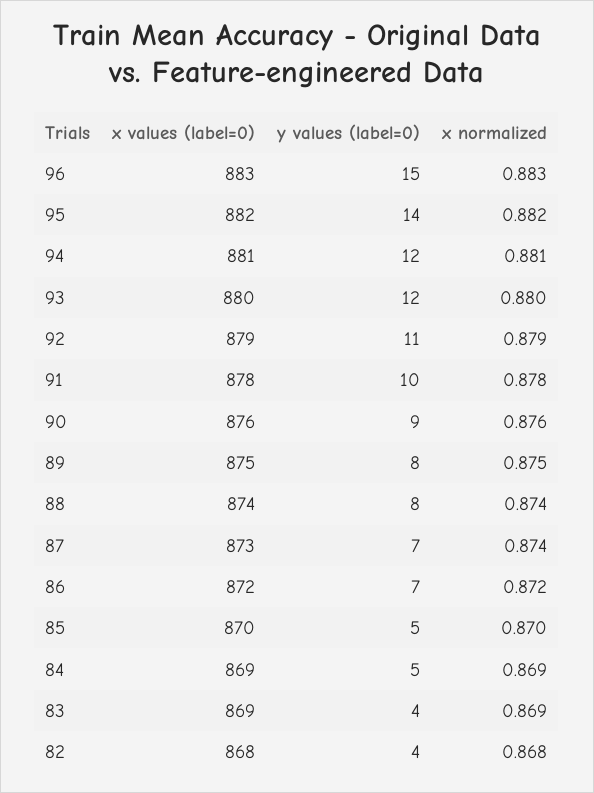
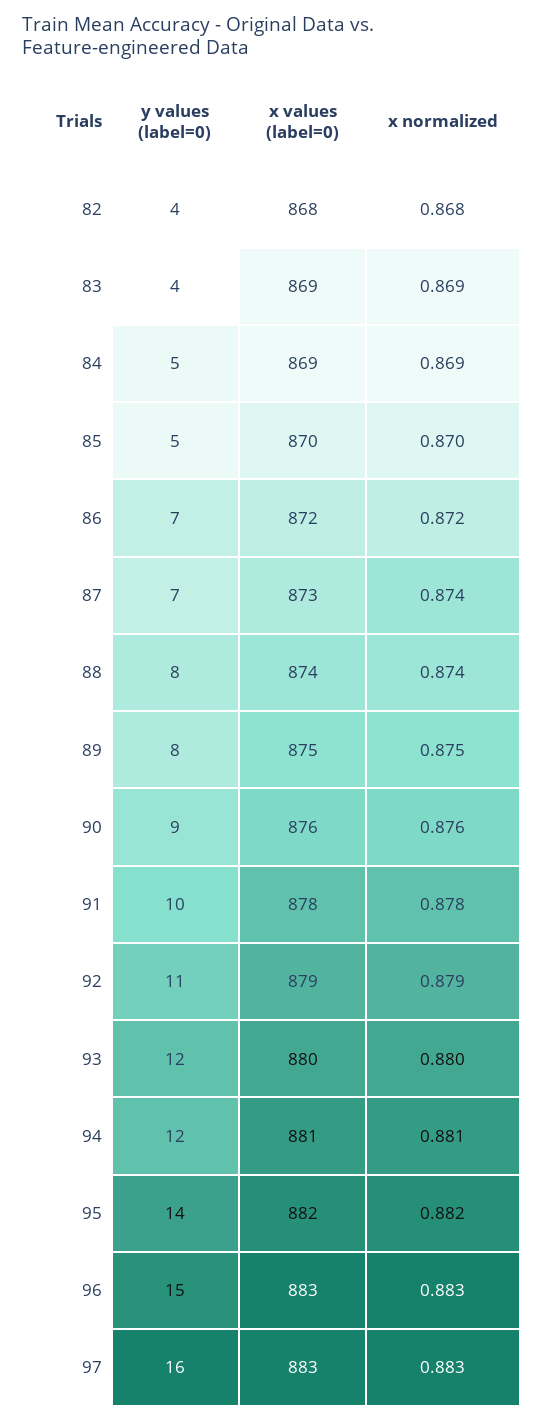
y values (label=0), 97: none -> 16
x values (label=0), 97: none -> 883
x normalized, 97: none -> 0.883

